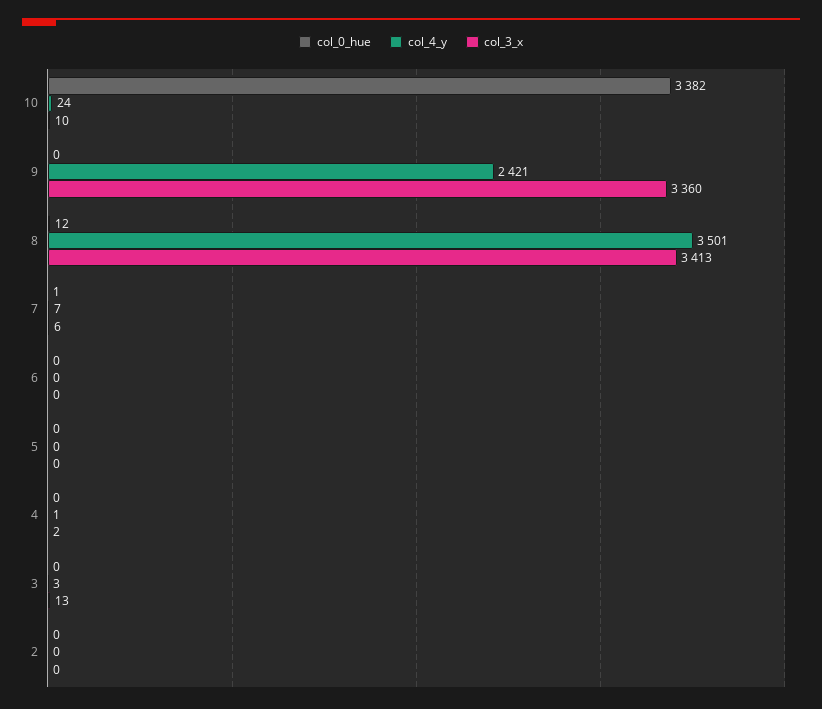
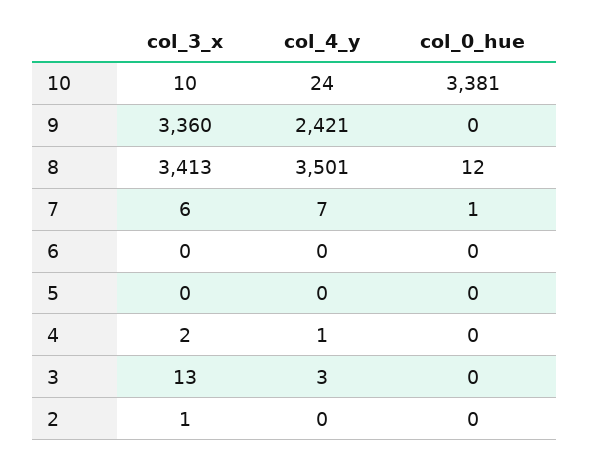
col_0_hue, 10: 3382 -> 3381
col_3_x, 2: 0 -> 1

